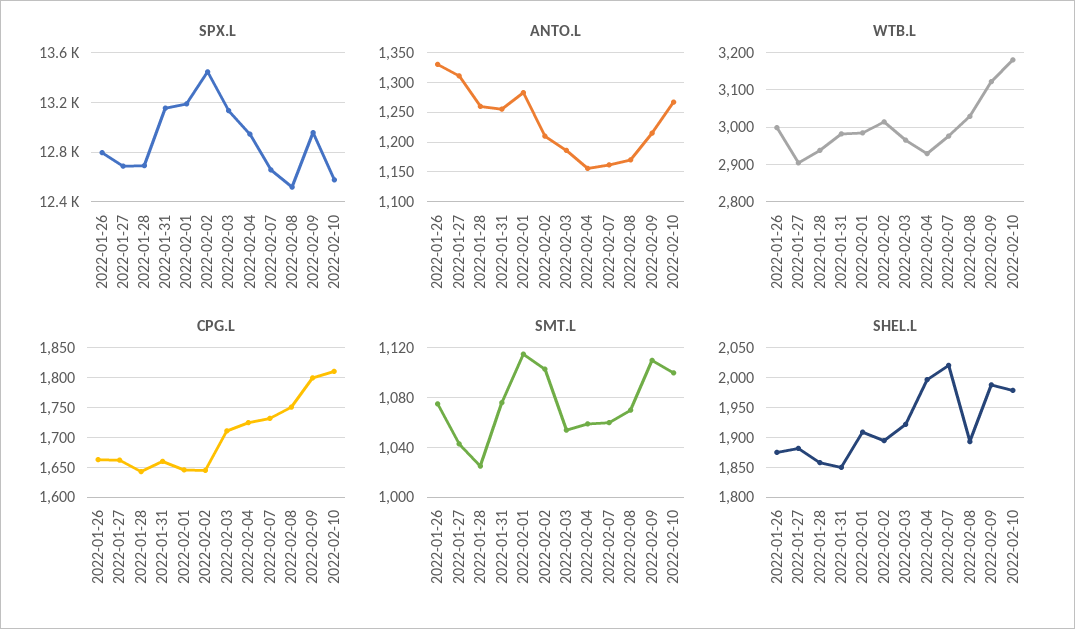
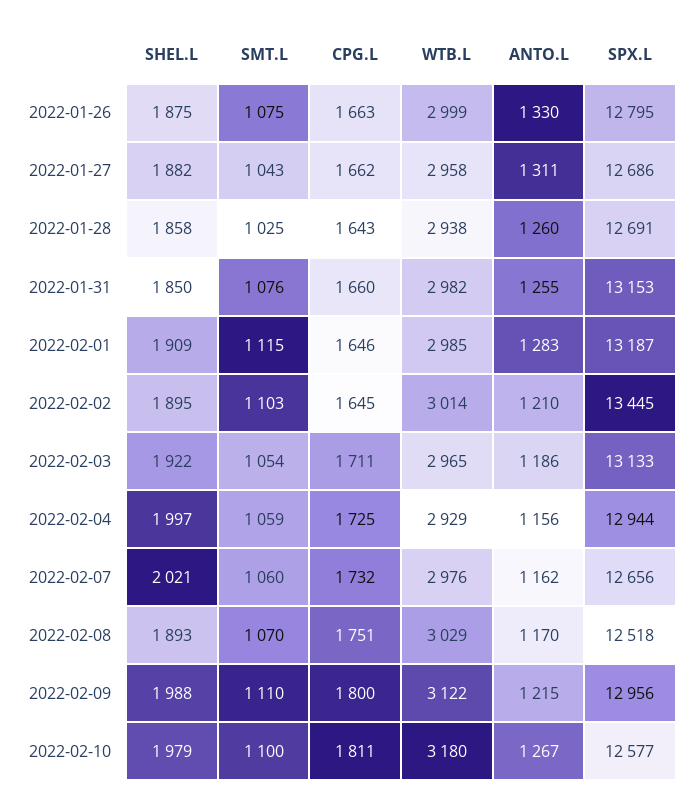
WTB.L, 2022-01-27: 2900 -> 2958

